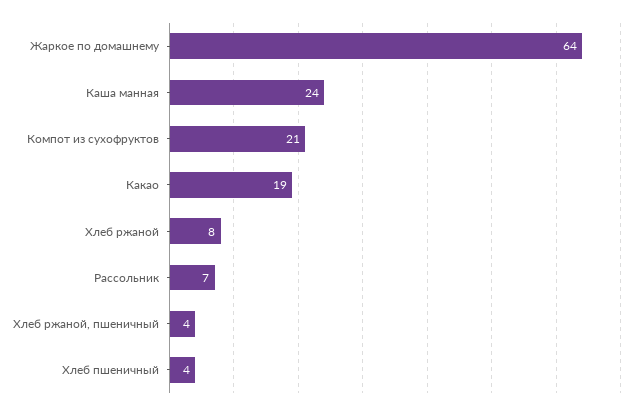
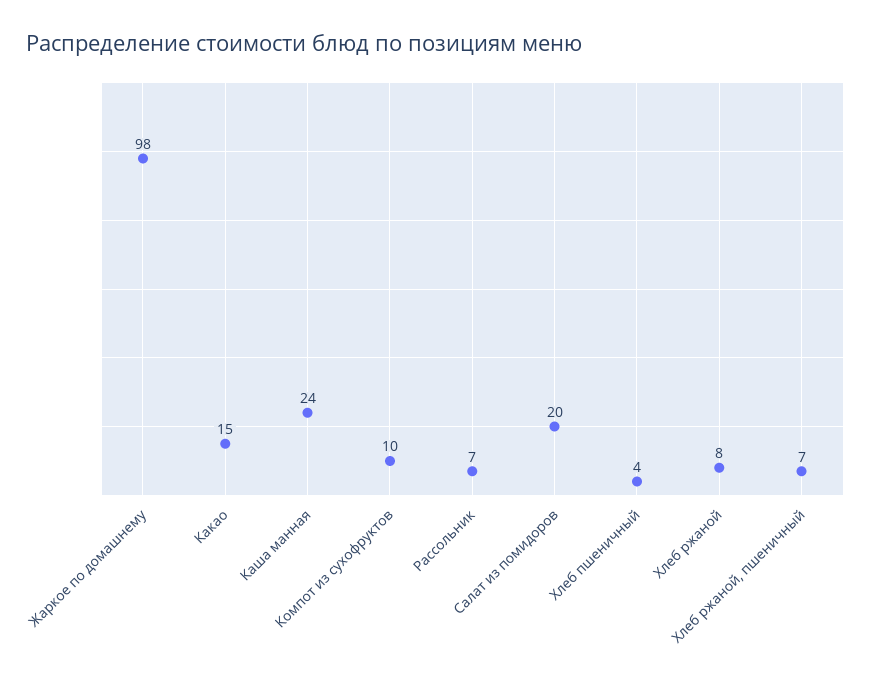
Жаркое по домашнему: 64 -> 98
Компот из сухофруктов: 21 -> 10
Какао: 19 -> 15
Хлеб ржаной, пшеничный: 4 -> 7
Салат из помидоров: none -> 20

